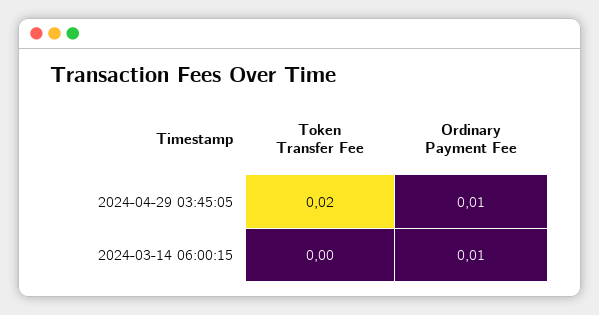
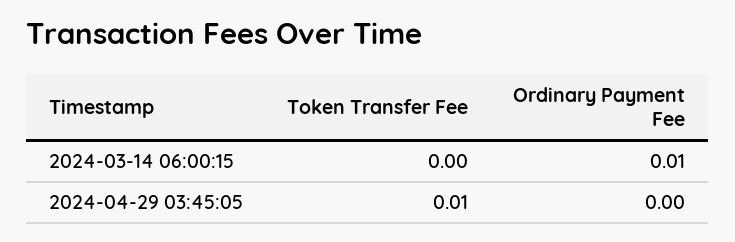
Token Transfer Fee, 2024-04-29 03:45:05: 0.02 -> 0.01
Ordinary Payment Fee, 2024-04-29 03:45:05: 0.01 -> 0

